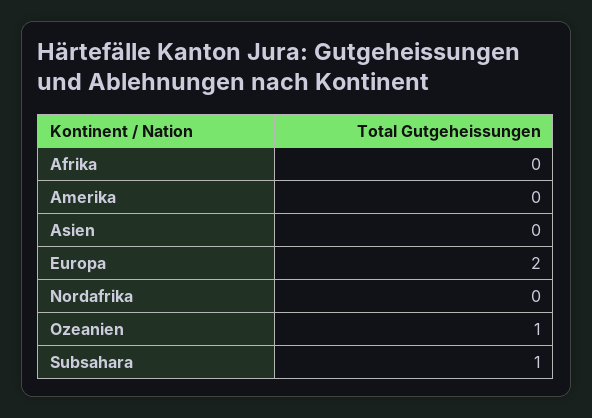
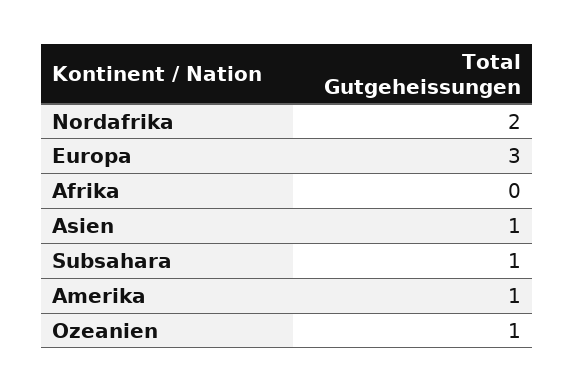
Amerika: 0 -> 1
Asien: 0 -> 1
Europa: 2 -> 3
Nordafrika: 0 -> 2

